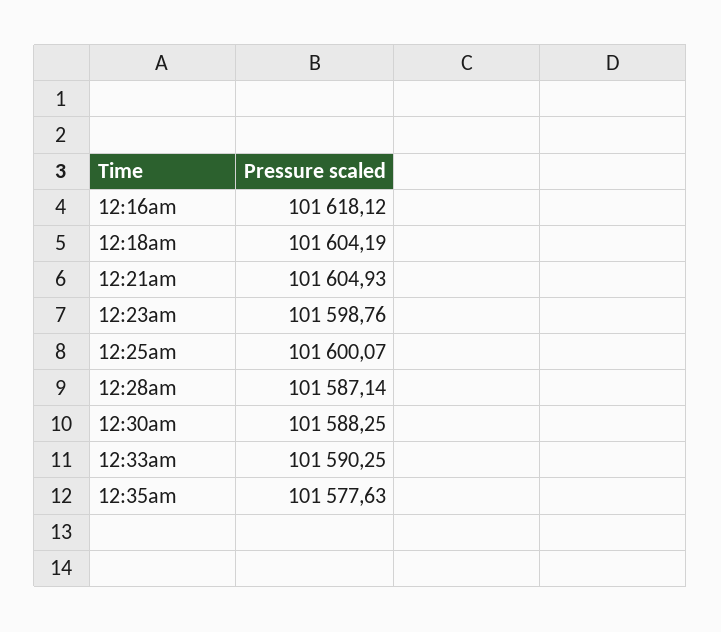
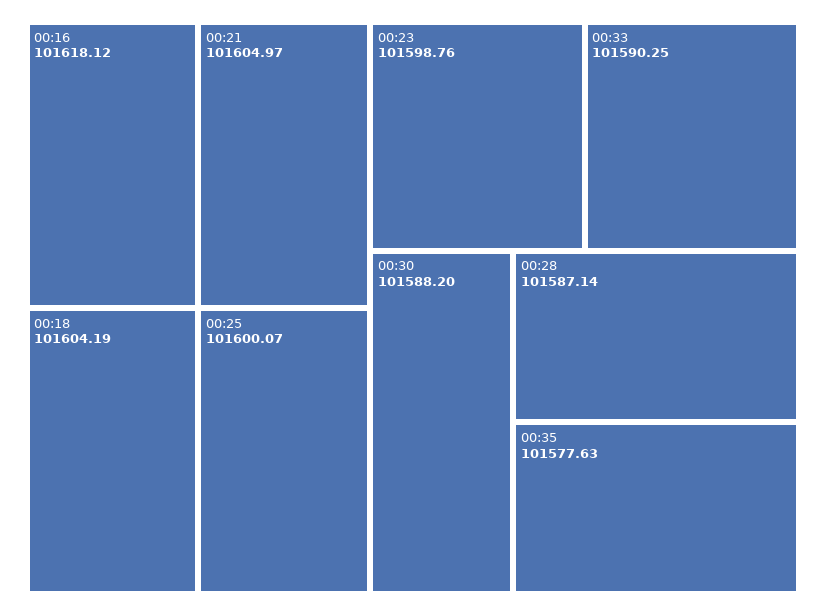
12:21am: 101604.93 -> 101604.97
12:30am: 101588.25 -> 101588.2

